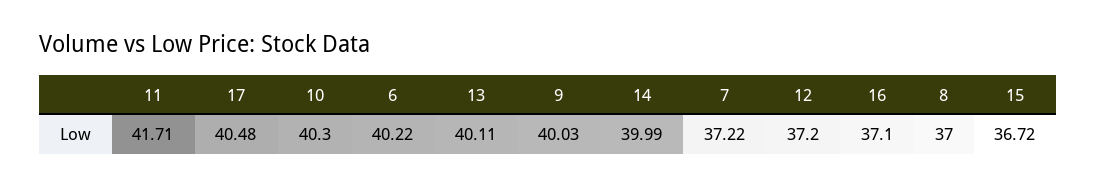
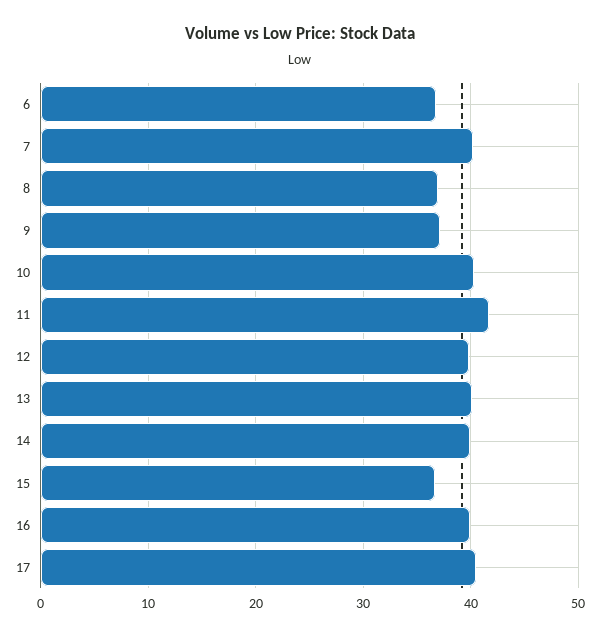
6: 40.22 -> 37
9: 40.03 -> 37
7: 37.22 -> 40
12: 37.2 -> 40
16: 37.1 -> 40

